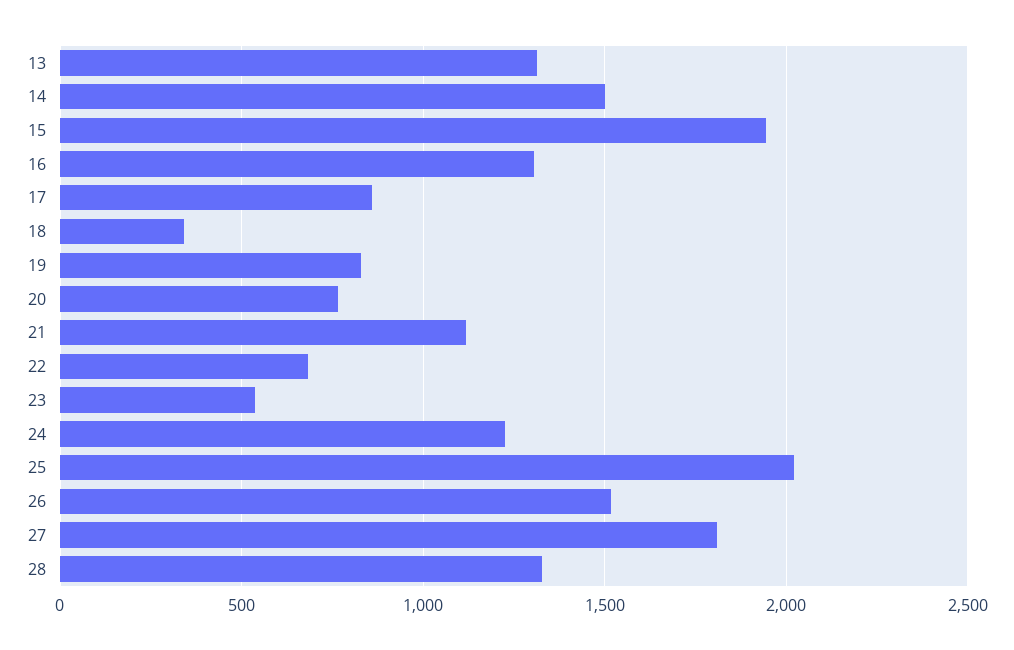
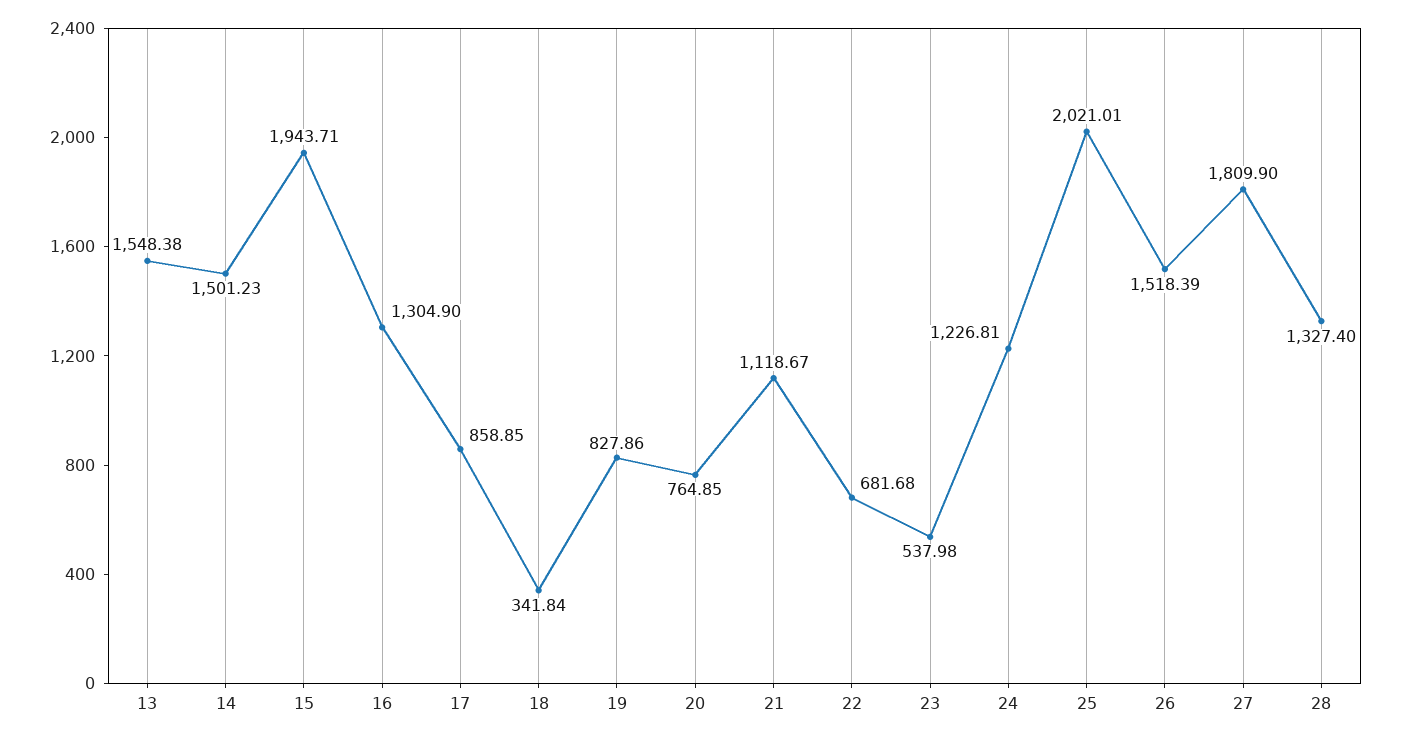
13: 1300 -> 1548.38

